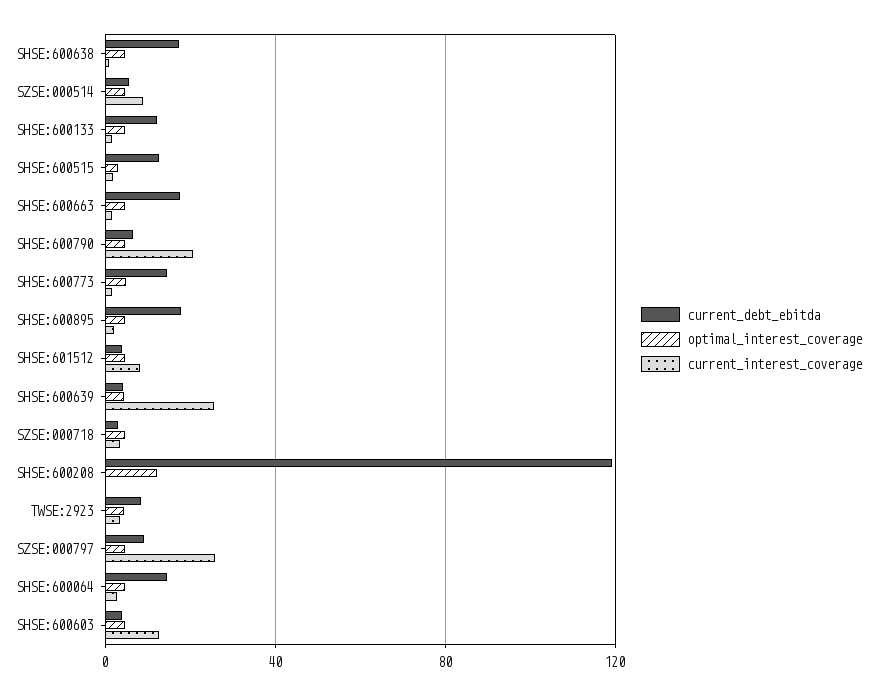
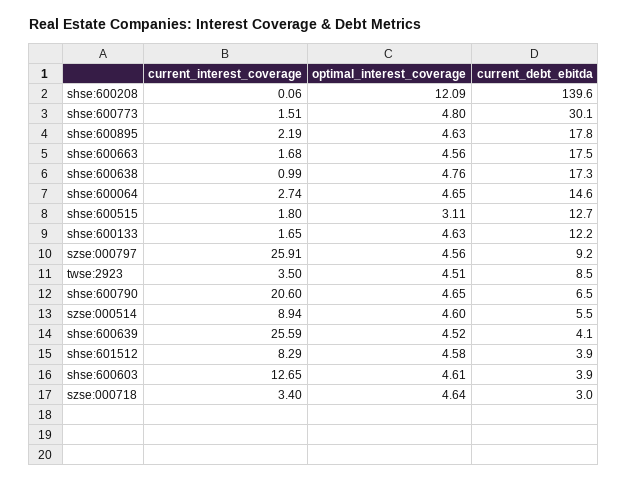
current_debt_ebitda, SHSE:600773: 15 -> 30.1
current_debt_ebitda, SHSE:600208: 120 -> 139.6

